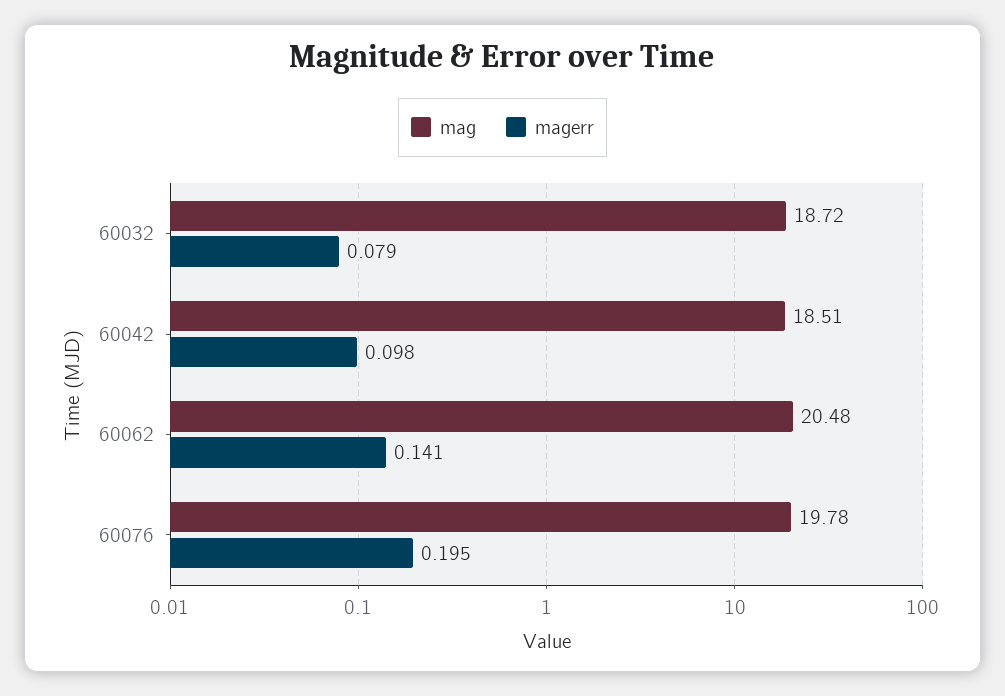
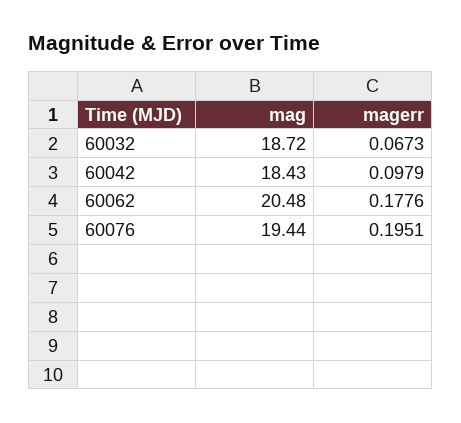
magerr, 60032: 0.079 -> 0.0673
mag, 60042: 18.51 -> 18.43
magerr, 60062: 0.141 -> 0.1776
mag, 60076: 19.78 -> 19.44

